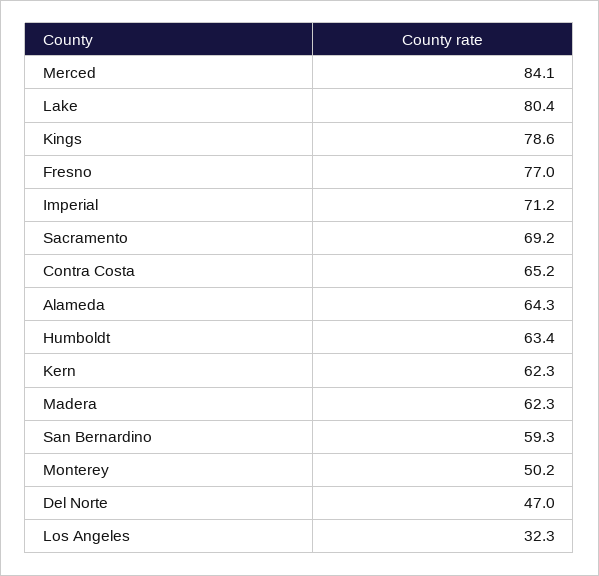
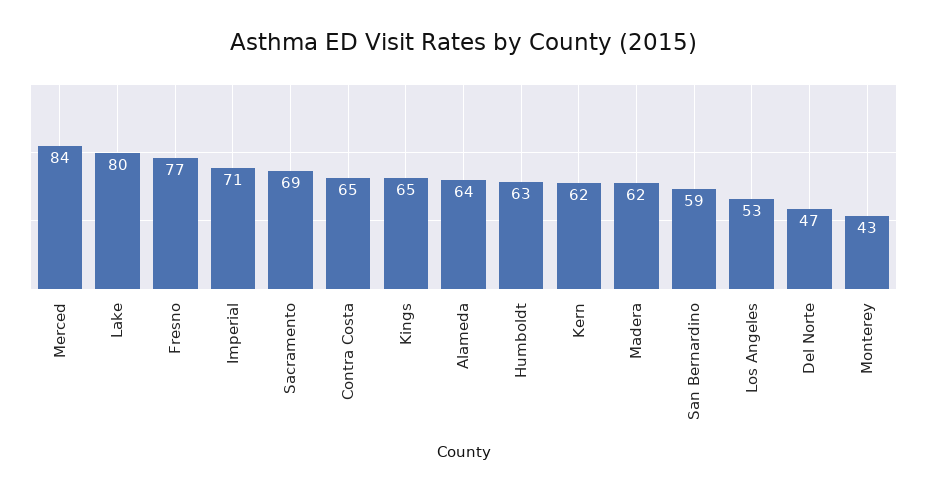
Kings: 78.6 -> 65
Monterey: 50.2 -> 43
Los Angeles: 32.3 -> 53

